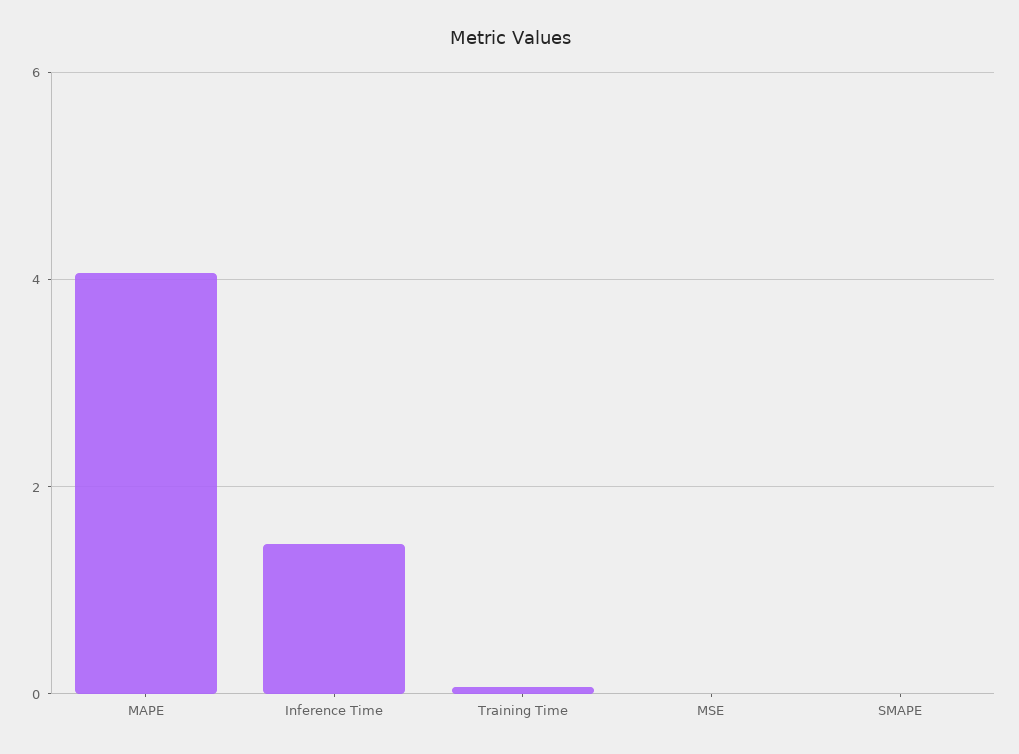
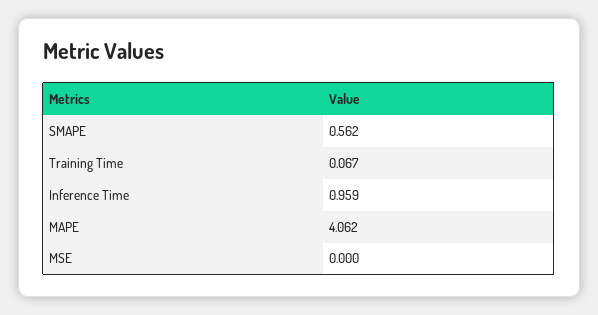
Inference Time: 1.4 -> 0.959
SMAPE: 0 -> 0.562

